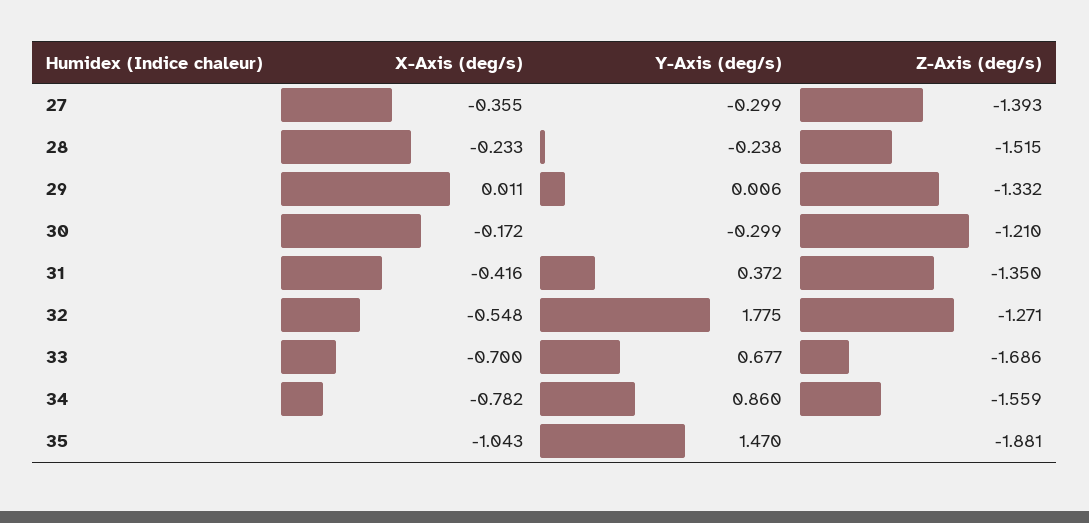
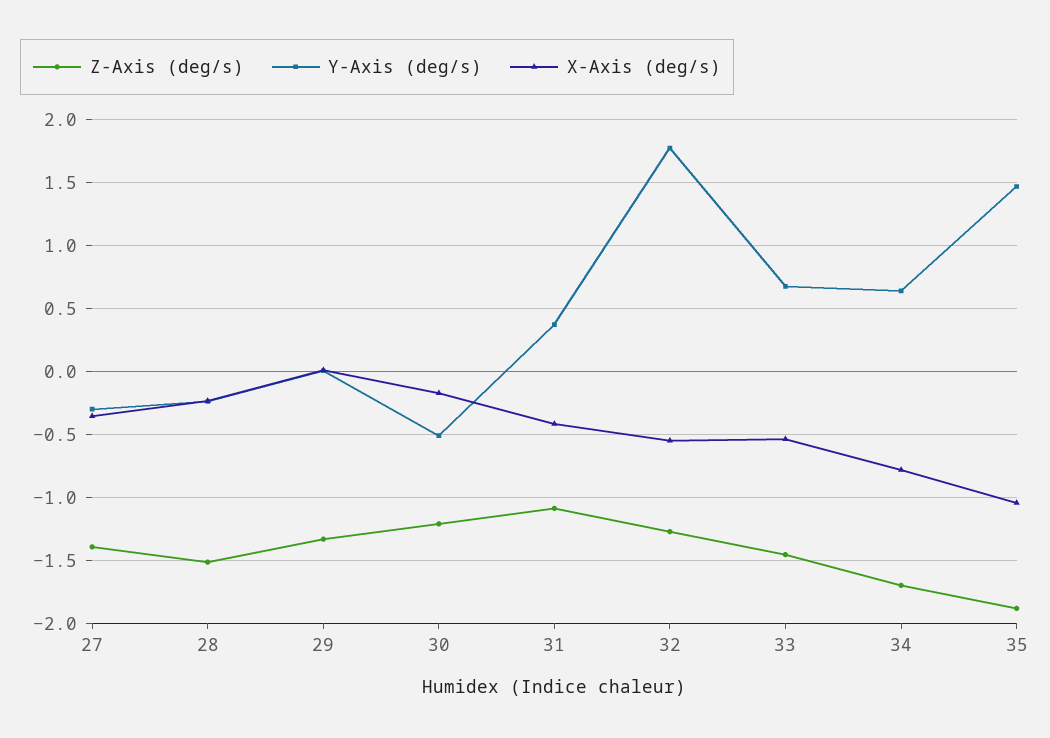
Y-Axis (deg/s), 30: -0.299 -> -0.5
Z-Axis (deg/s), 31: -1.35 -> -1.1
X-Axis (deg/s), 33: -0.7 -> -0.55
Z-Axis (deg/s), 33: -1.686 -> -1.45
Y-Axis (deg/s), 34: 0.86 -> 0.65
Z-Axis (deg/s), 34: -1.559 -> -1.7

